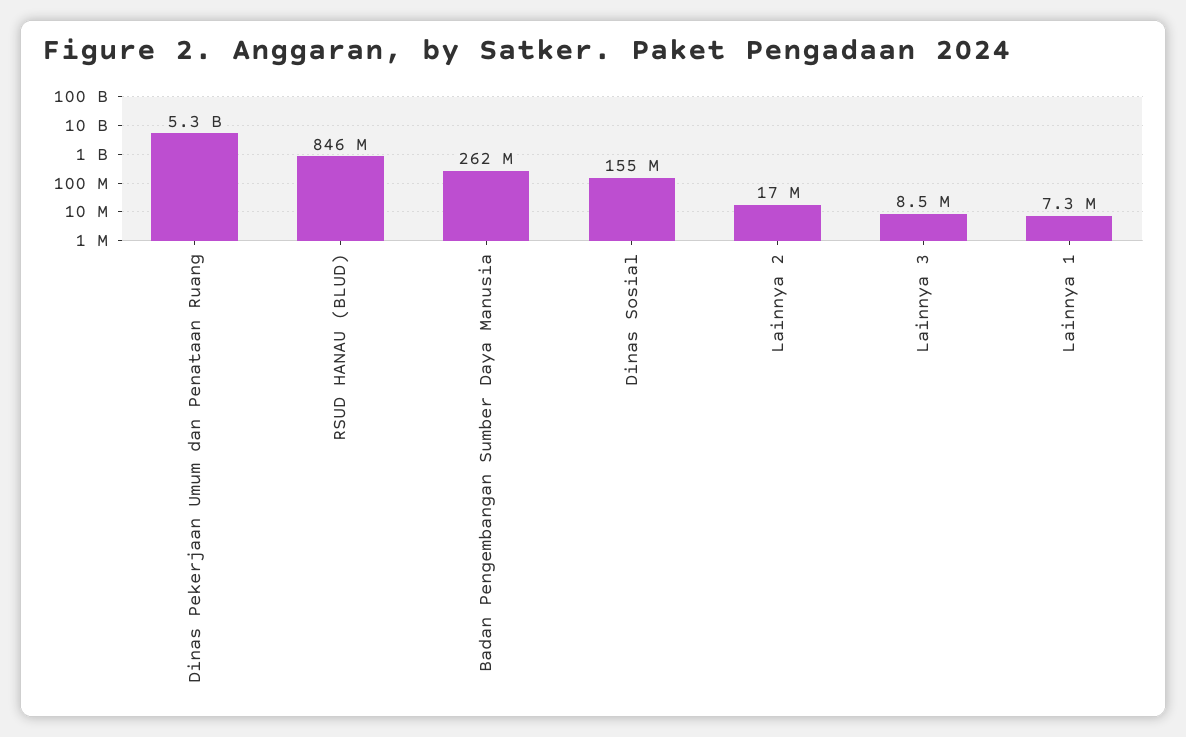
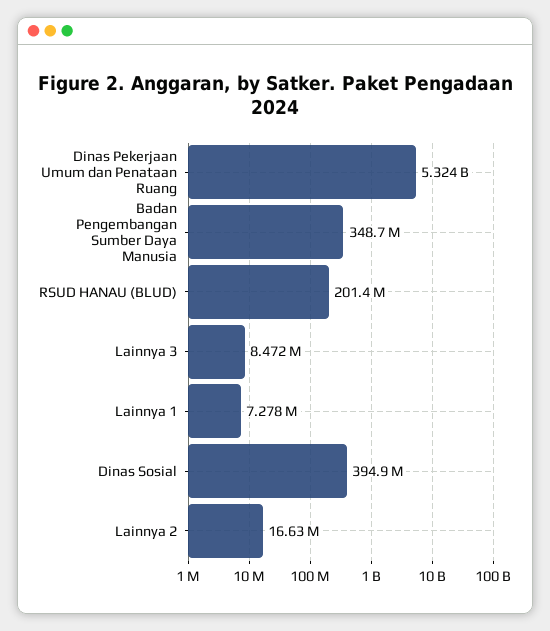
RSUD HANAU (BLUD): 846000000 -> 201400000
Badan Pengembangan Sumber Daya Manusia: 262000000 -> 348700000
Dinas Sosial: 155000000 -> 394900000

